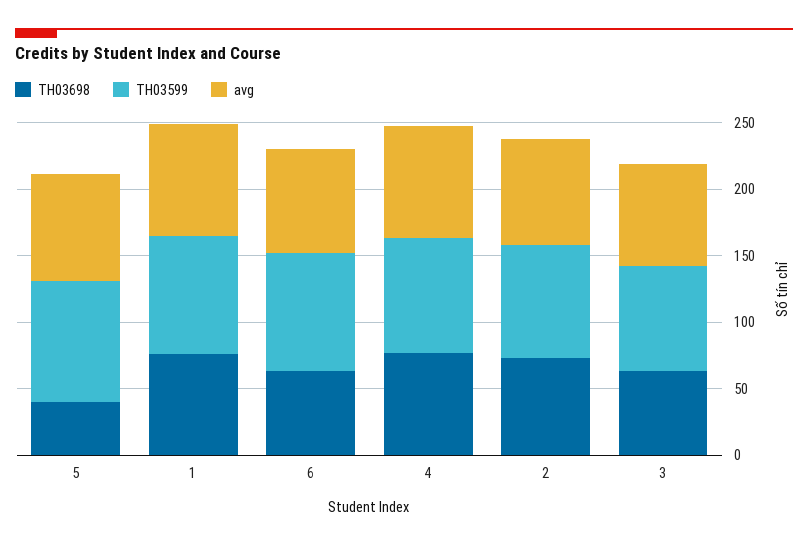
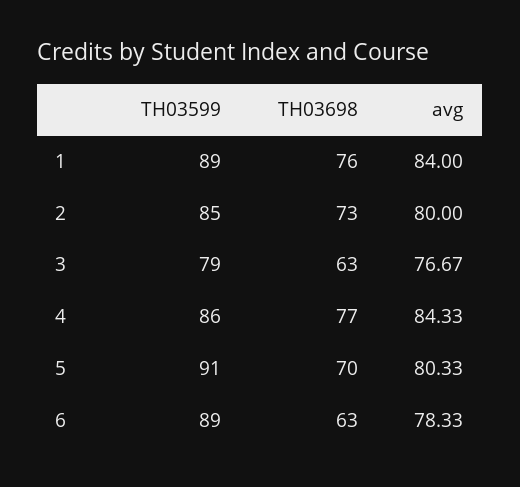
TH03698, 5: 40 -> 70

